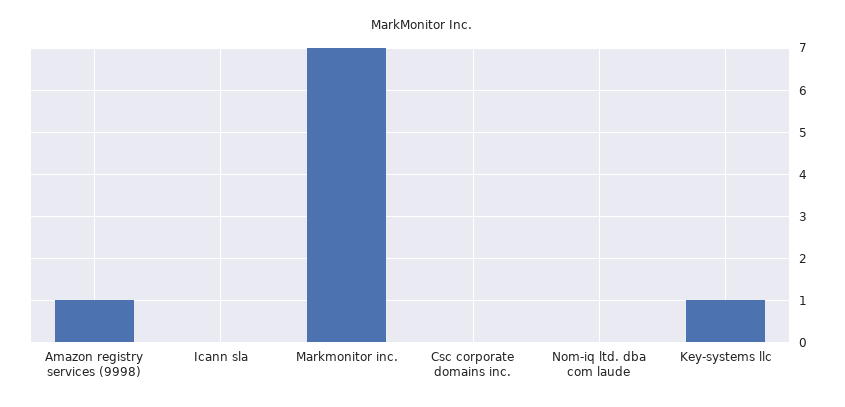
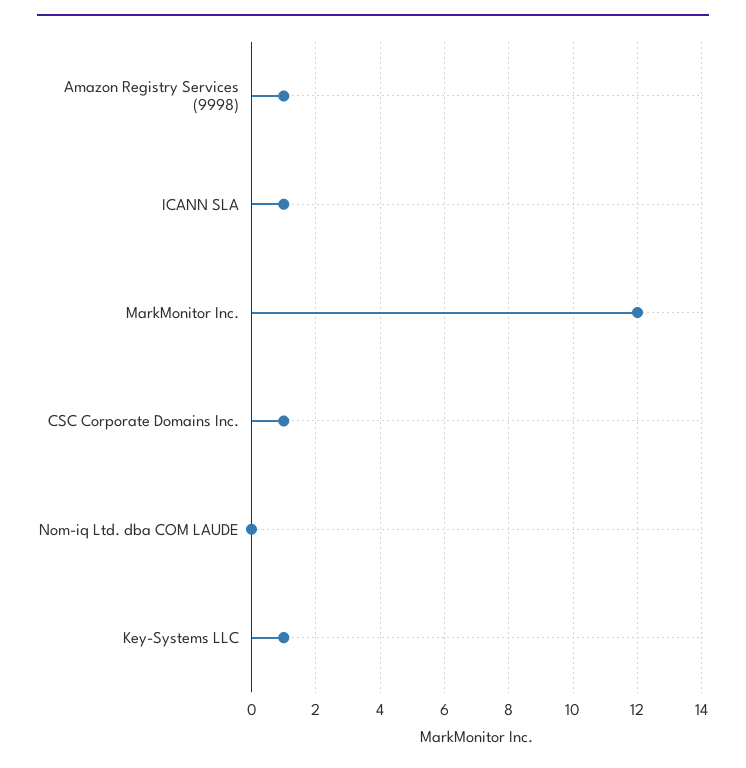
Icann sla: 0 -> 1
Markmonitor inc.: 7 -> 12
Csc corporate domains inc.: 0 -> 1

